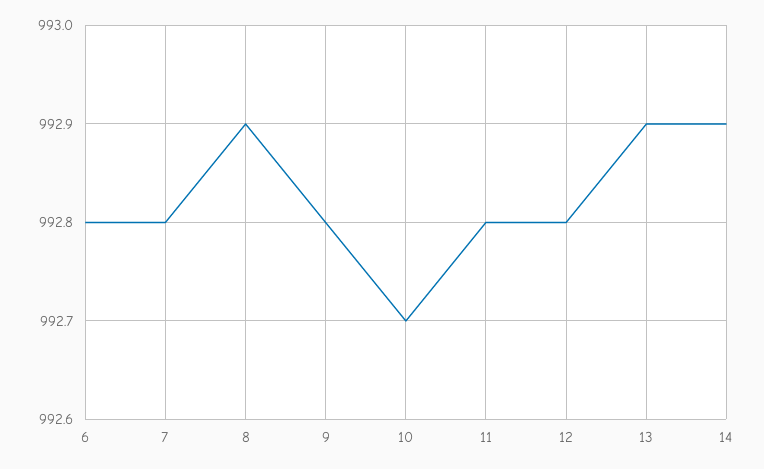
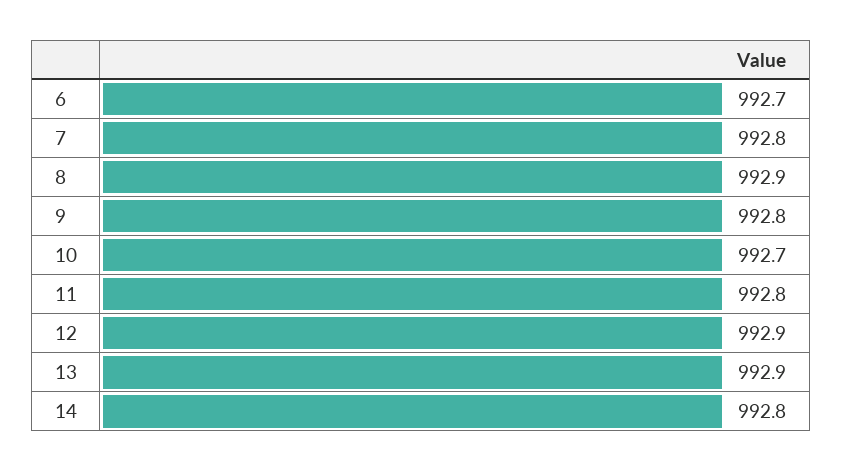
6: 992.8 -> 992.7
12: 992.8 -> 992.9
14: 992.9 -> 992.8

